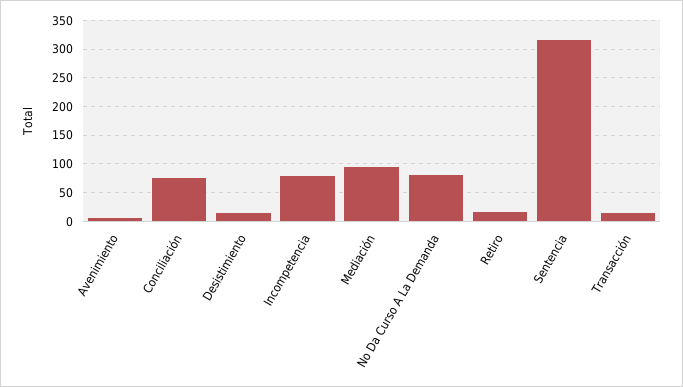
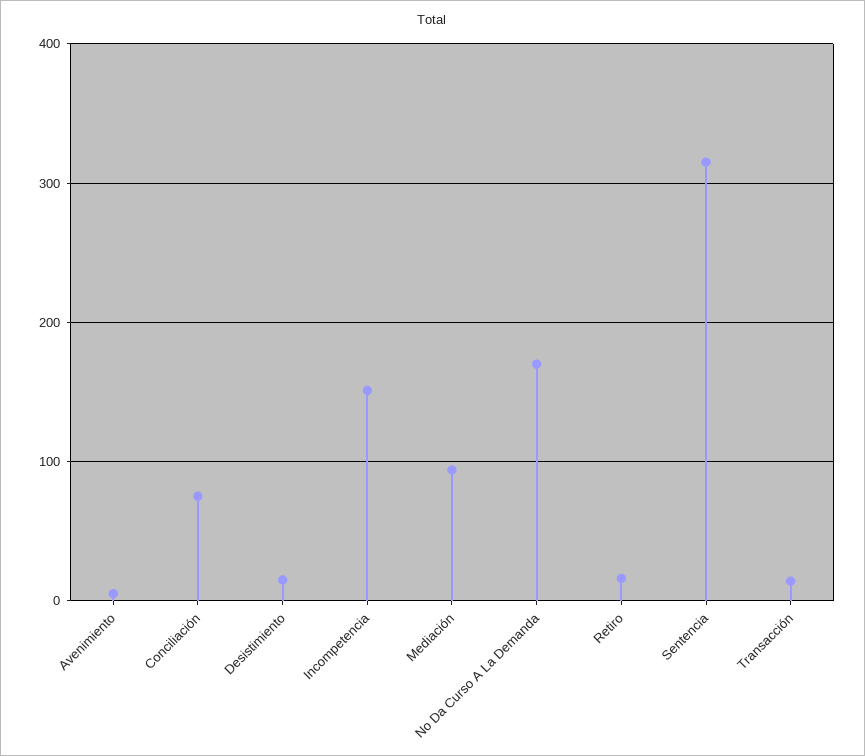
Incompetencia: 75 -> 150
No Da Curso A La Demanda: 75 -> 170

